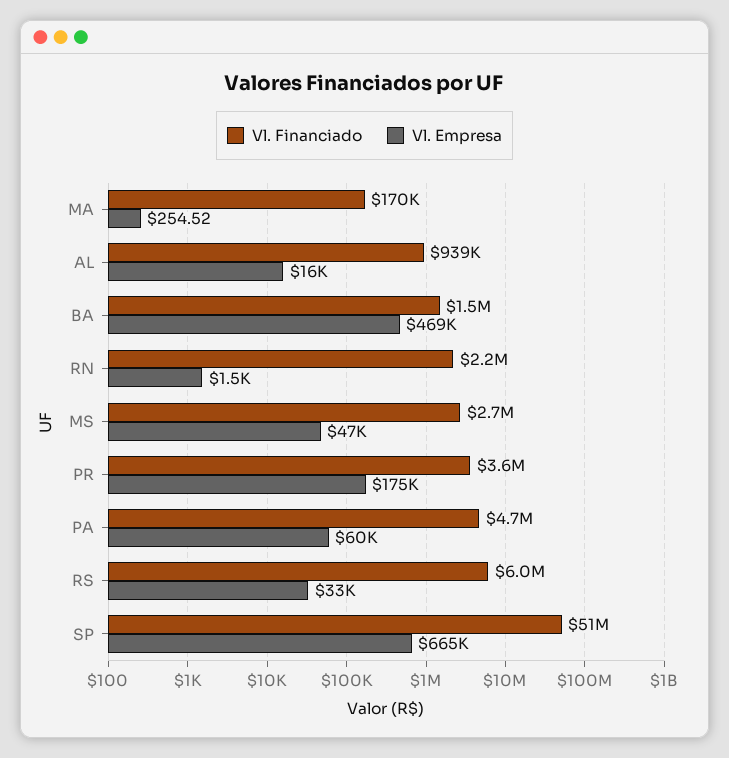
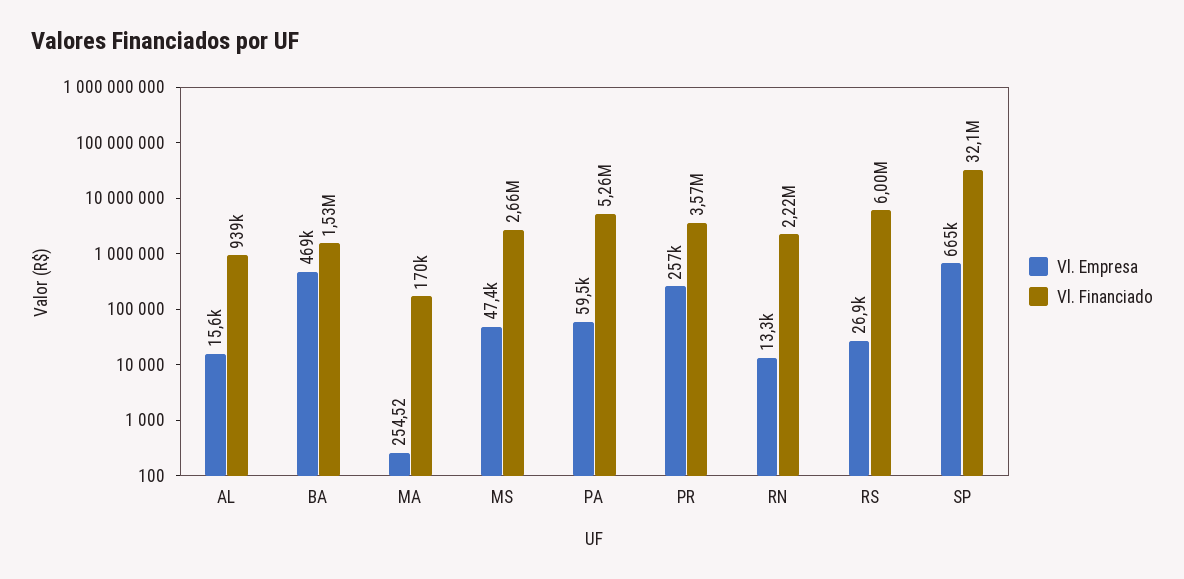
Vl. Empresa, RN: 1500 -> 13300
Vl. Empresa, PR: 175000 -> 257000
Vl. Financiado, PA: 4700000 -> 5260000
Vl. Empresa, RS: 33000 -> 26900
Vl. Financiado, SP: 51000000 -> 32100000

